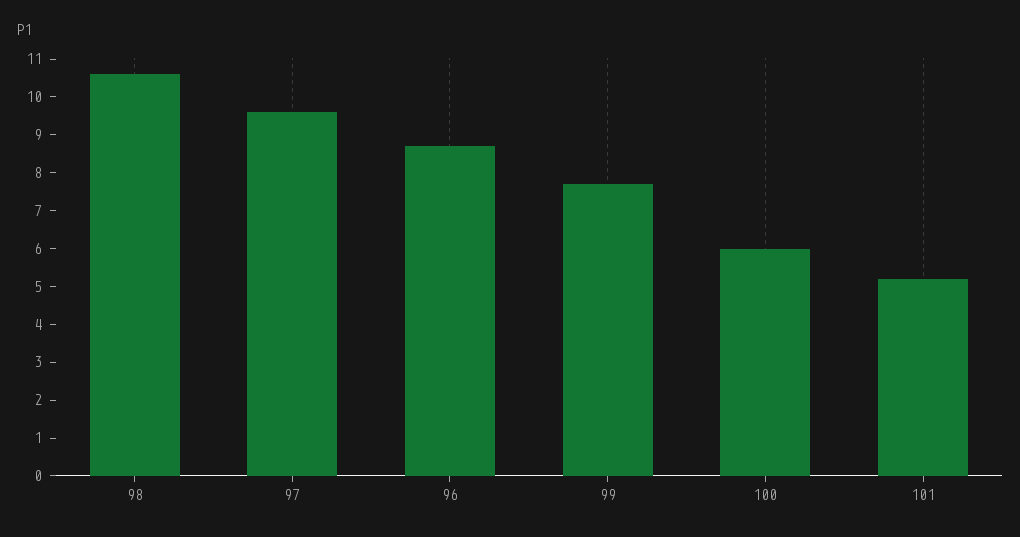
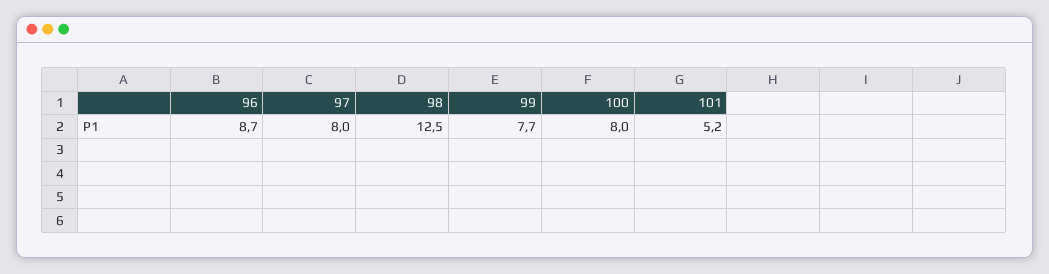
98: 10.5 -> 12.5
97: 9.5 -> 8
100: 6 -> 8

